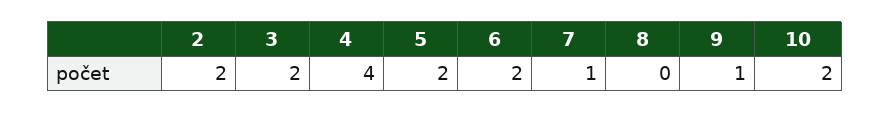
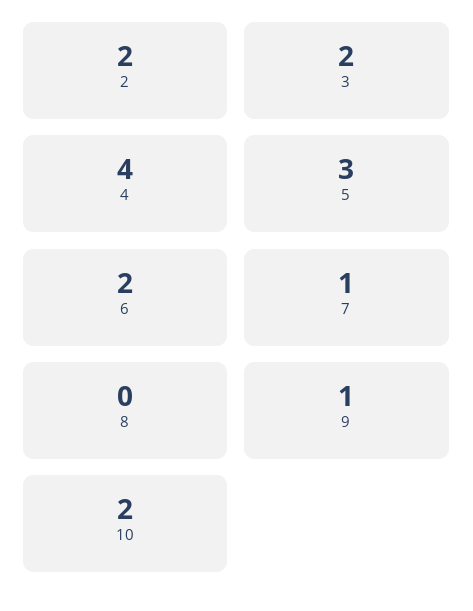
5: 2 -> 3

